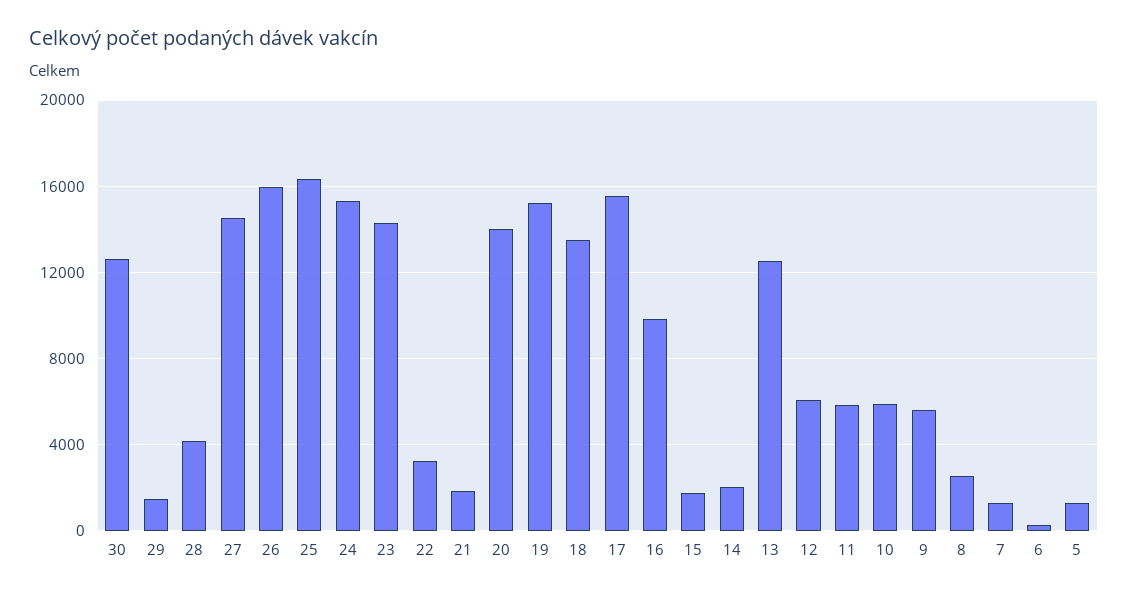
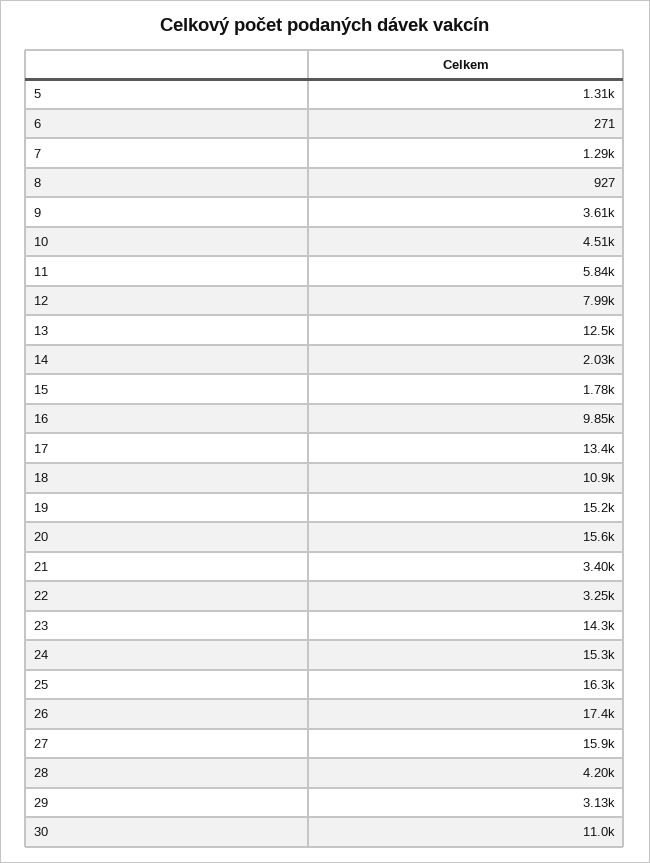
30: 12500 -> 11000
29: 1500 -> 3130
27: 14500 -> 15900
26: 16000 -> 17400
21: 2000 -> 3400
20: 14000 -> 15600
18: 13500 -> 10900
17: 15500 -> 13400
12: 6000 -> 7990
10: 6000 -> 4510
9: 5500 -> 3610
8: 2500 -> 927

